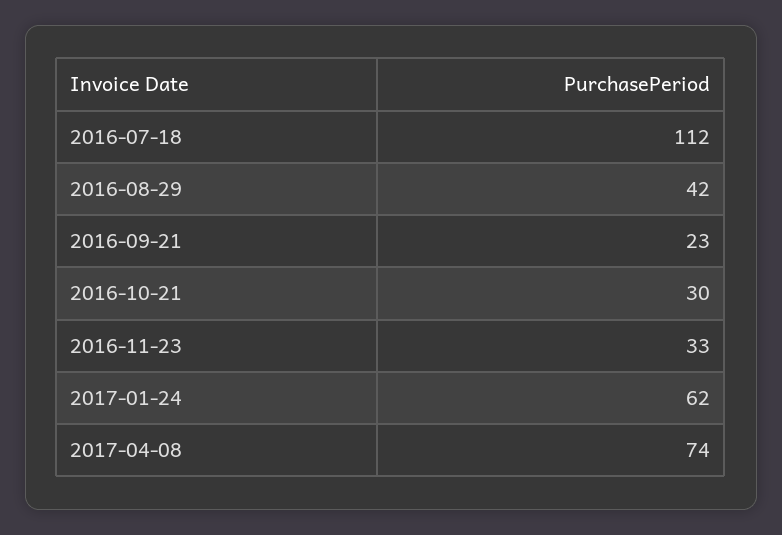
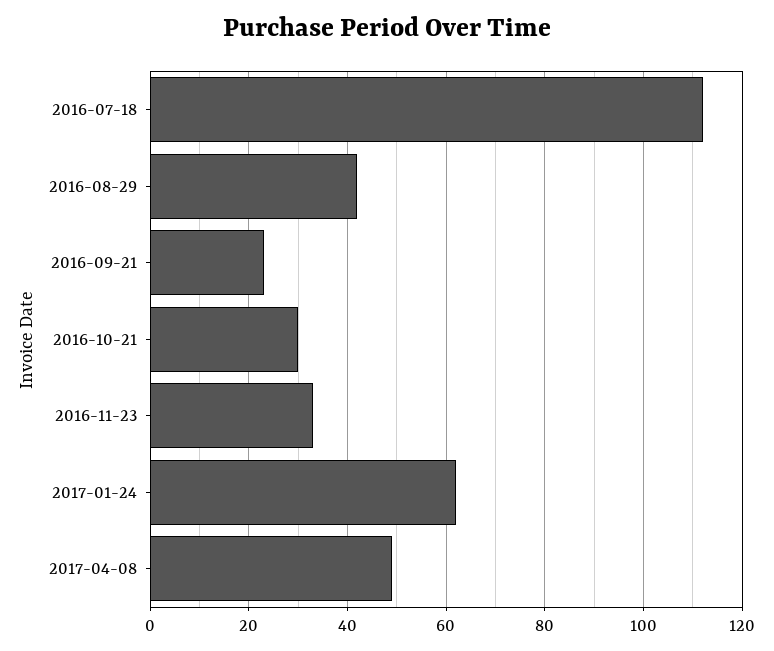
2017-04-08: 74 -> 50

